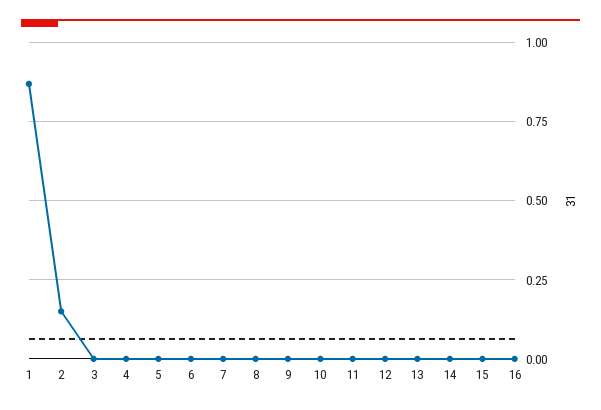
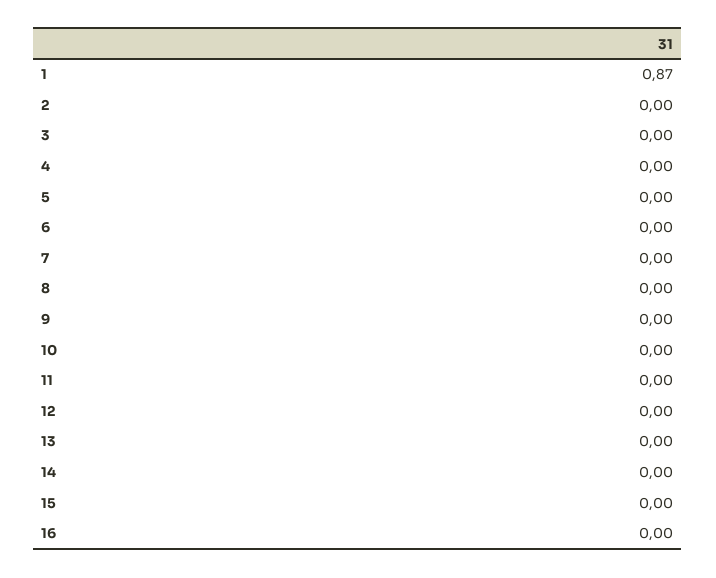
2: 0.15 -> 0

